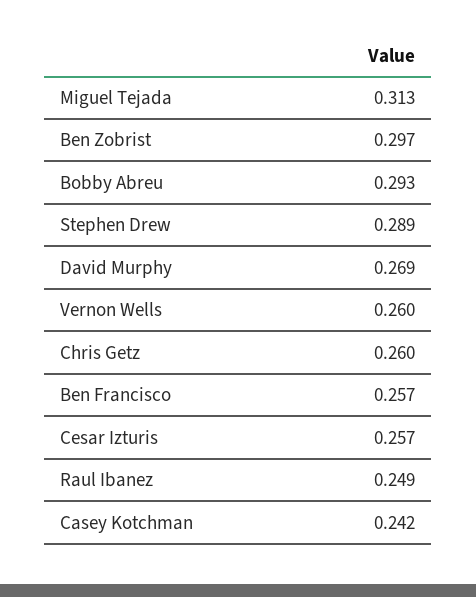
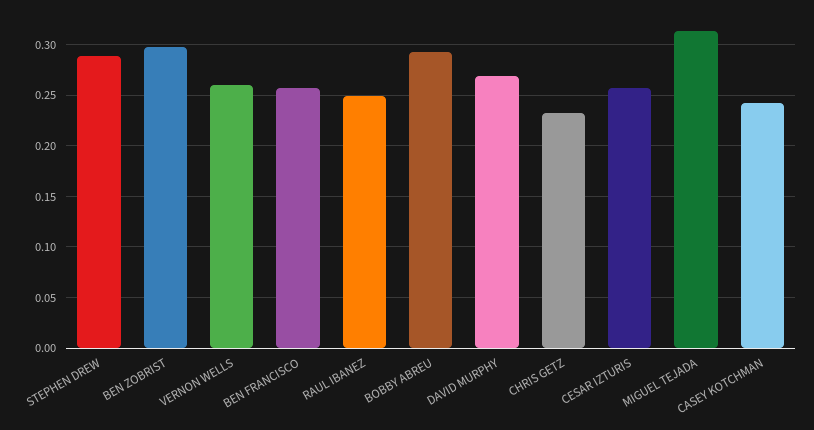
Chris Getz: 0.26 -> 0.23

